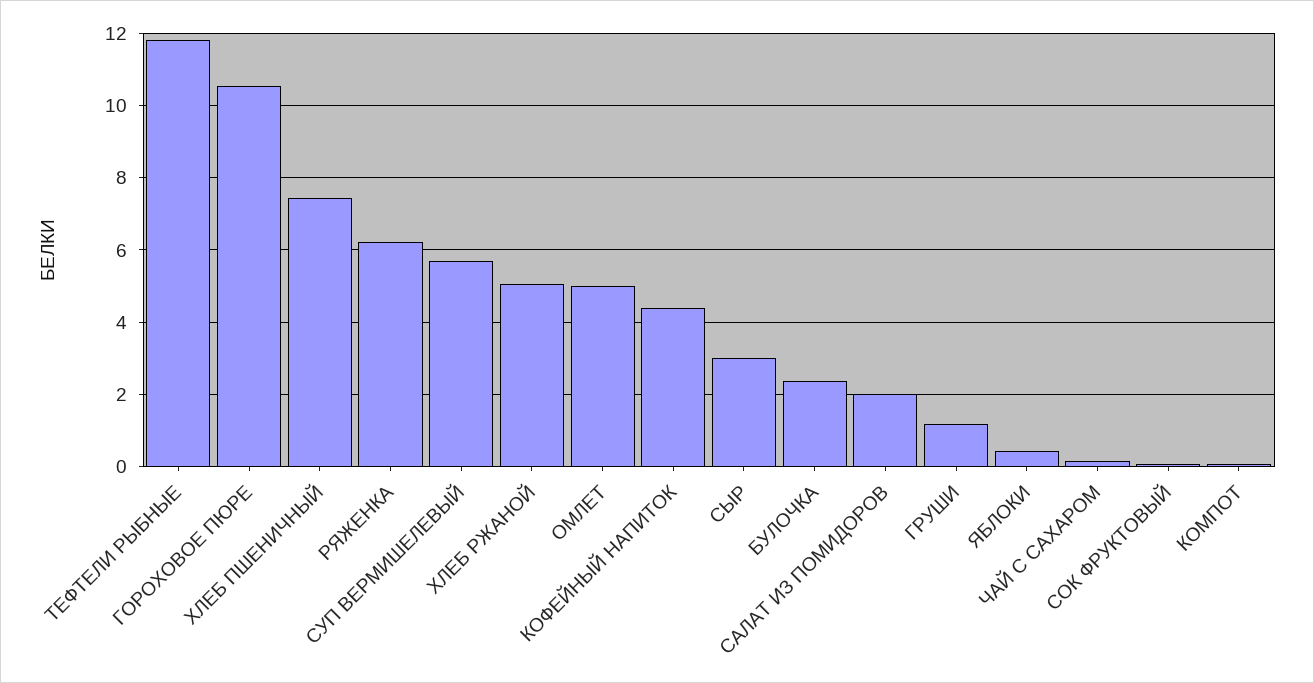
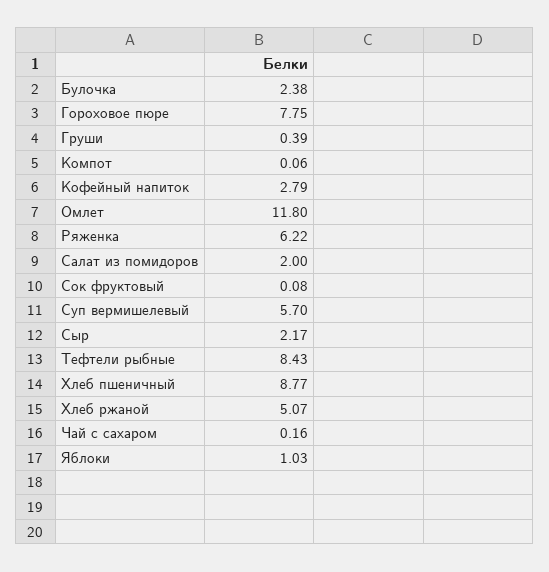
ТЕФТЕЛИ РЫБНЫЕ: 11.8 -> 8.43
ГОРОХОВОЕ ПЮРЕ: 10.6 -> 7.75
ХЛЕБ ПШЕНИЧНЫЙ: 7.4 -> 8.77
ОМЛЕТ: 5 -> 11.8
КОФЕЙНЫЙ НАПИТОК: 4.4 -> 2.79
СЫР: 3 -> 2.17
ГРУШИ: 1.2 -> 0.39
ЯБЛОКИ: 0.4 -> 1.03

